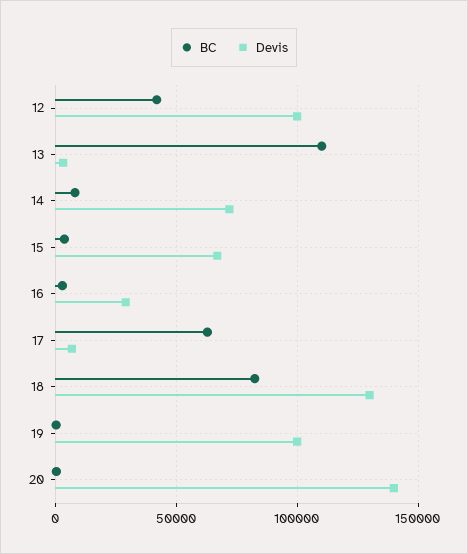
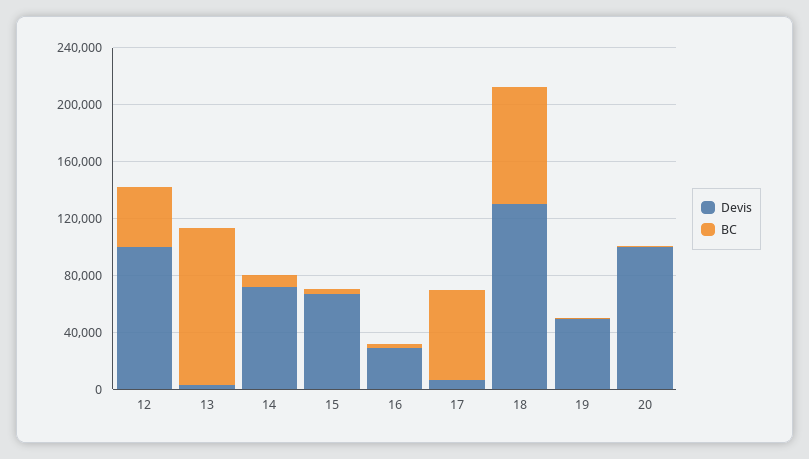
Devis, 19: 100000 -> 50000
Devis, 20: 140000 -> 100000

